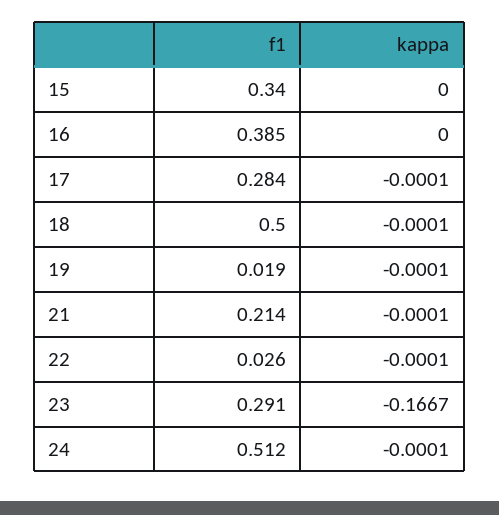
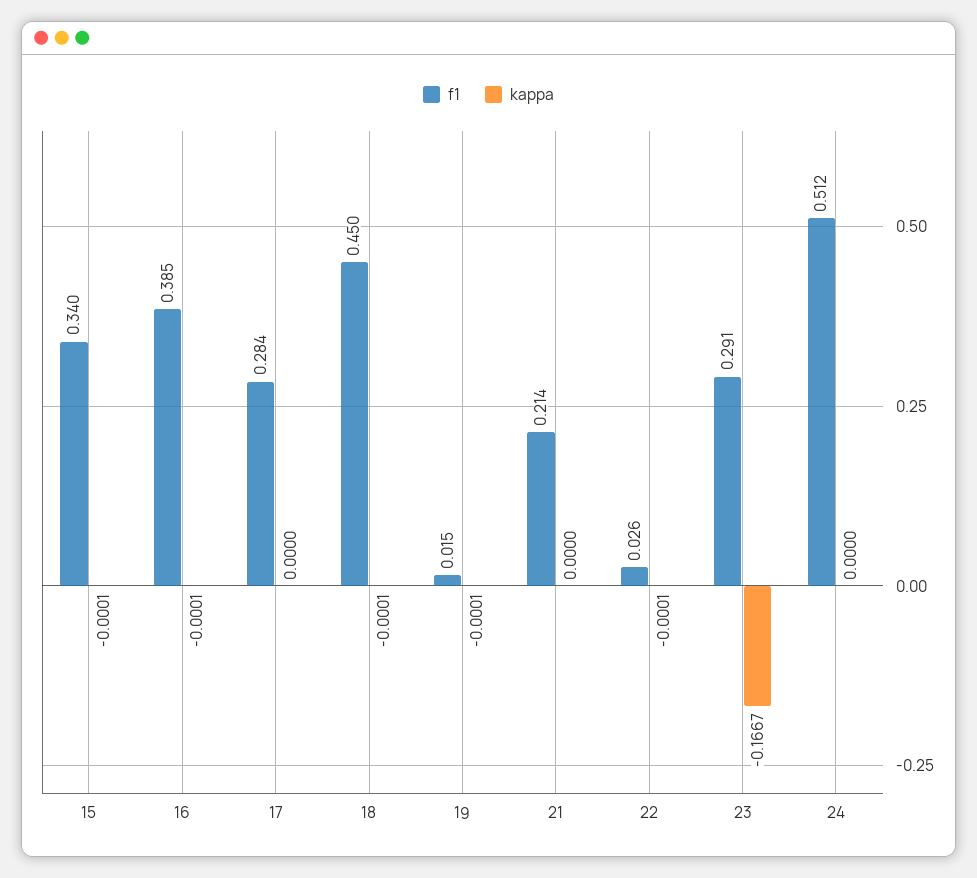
kappa, 15: 0 -> -0.0001
kappa, 16: 0 -> -0.0001
kappa, 17: -0.0001 -> 0
f1, 18: 0.5 -> 0.45
f1, 19: 0.019 -> 0.015
kappa, 21: -0.0001 -> 0
kappa, 24: -0.0001 -> 0

